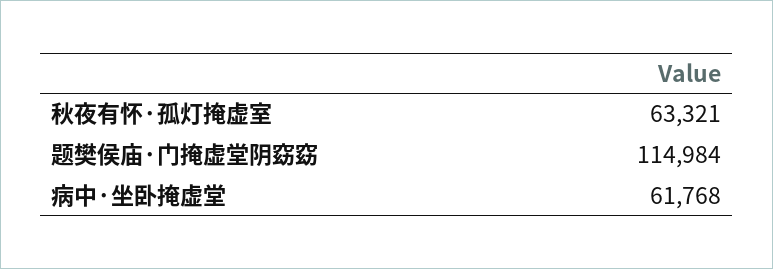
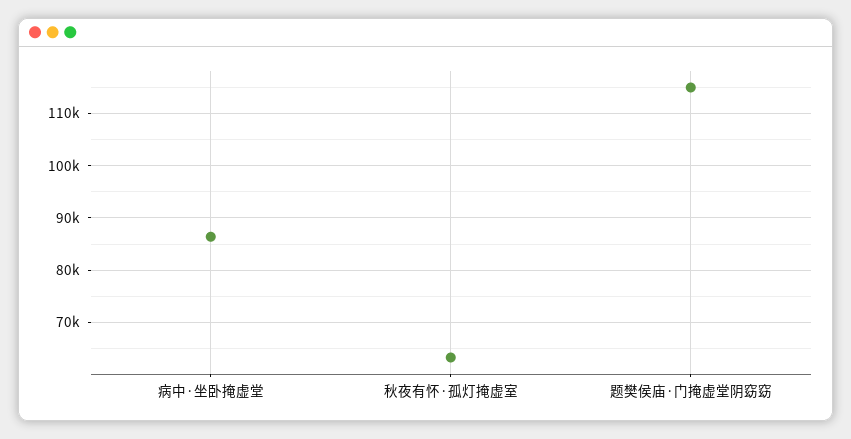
病中·坐卧掩虚堂: 61768 -> 86000

